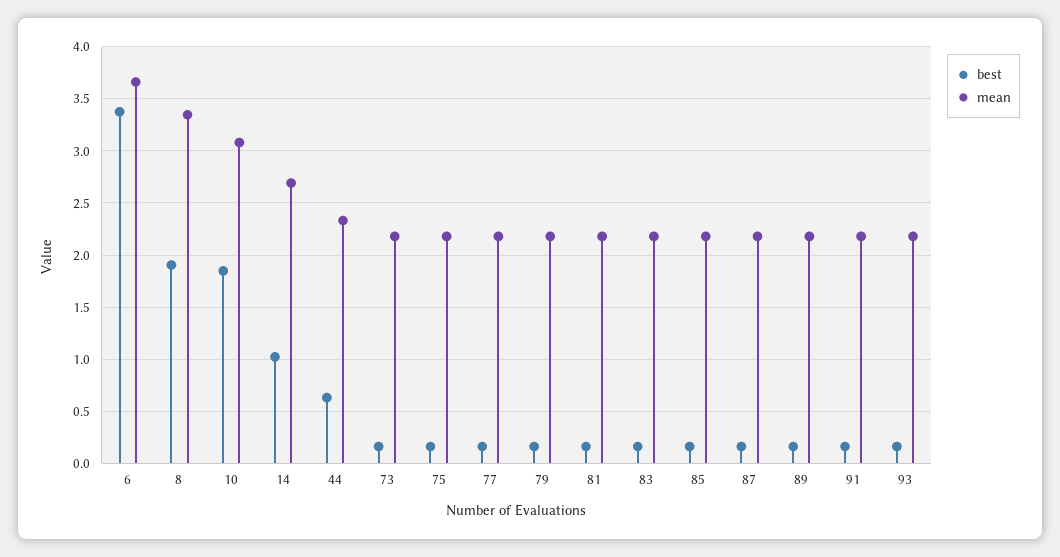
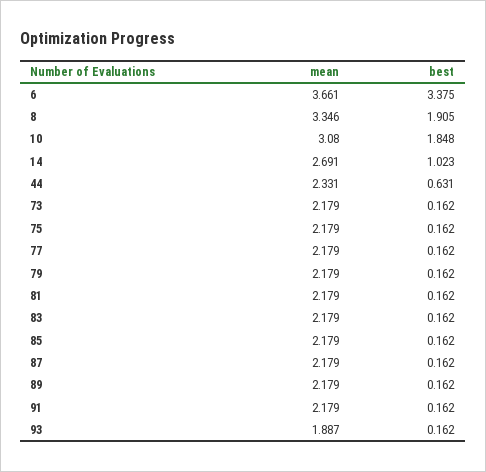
mean, 93: 2.2 -> 1.887

